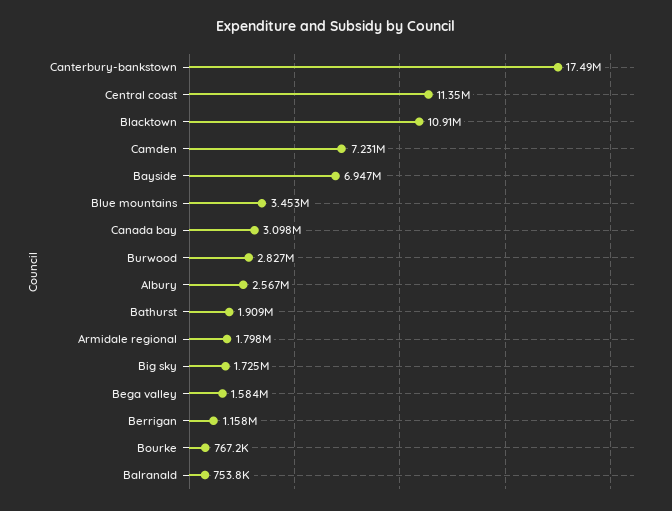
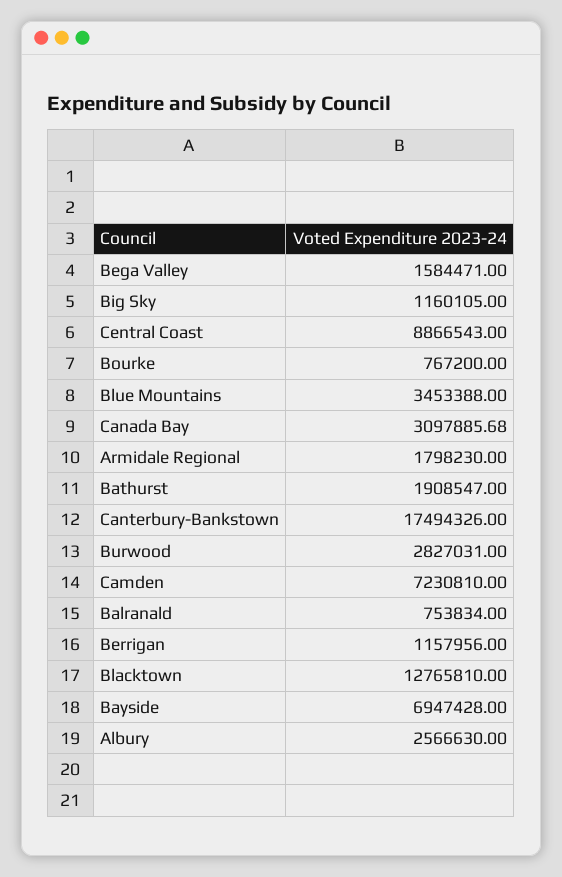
Central coast: 11350000 -> 8866543
Blacktown: 10910000 -> 12765810
Big sky: 1725000 -> 1160105

